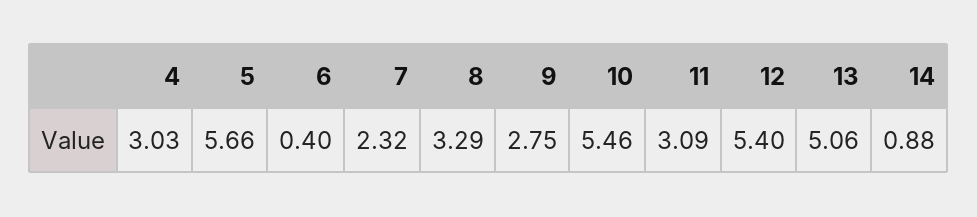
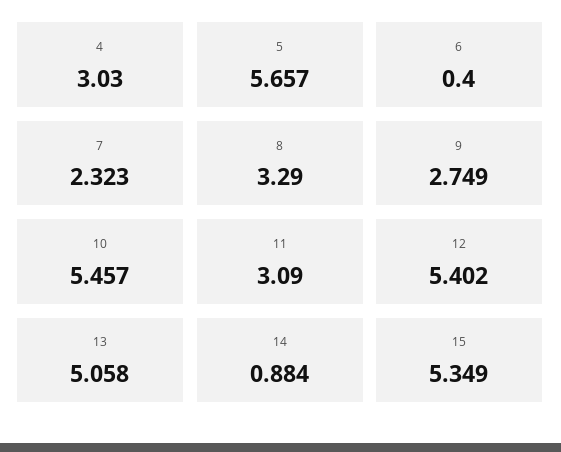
15: none -> 5.349

